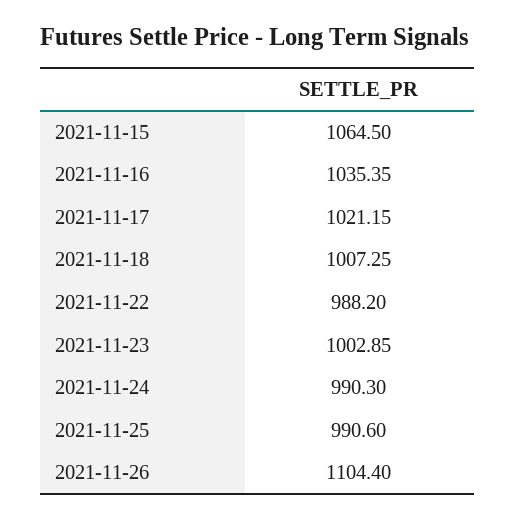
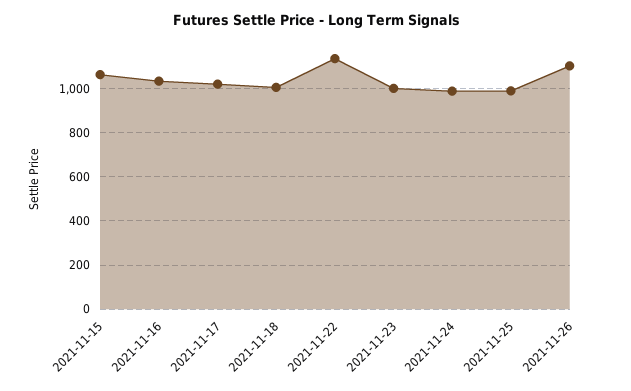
2021-11-22: 988.2 -> 1150

